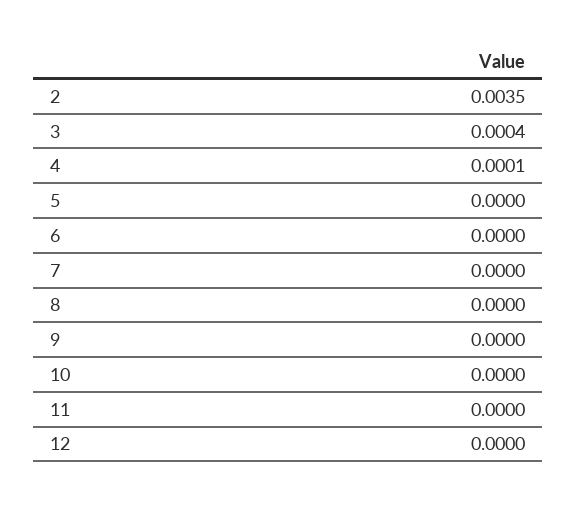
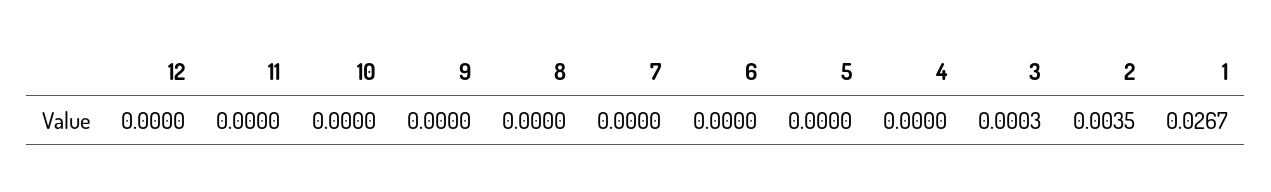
3: 0.0004 -> 0.0003
4: 0.0001 -> 0
1: none -> 0.0267

